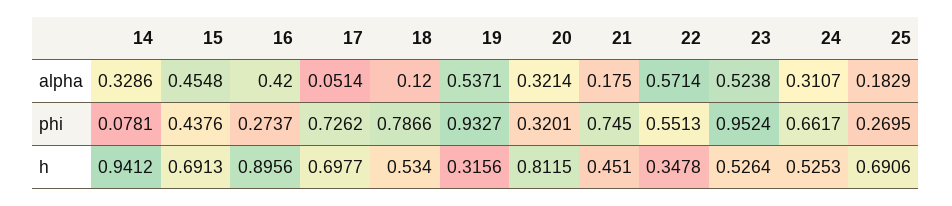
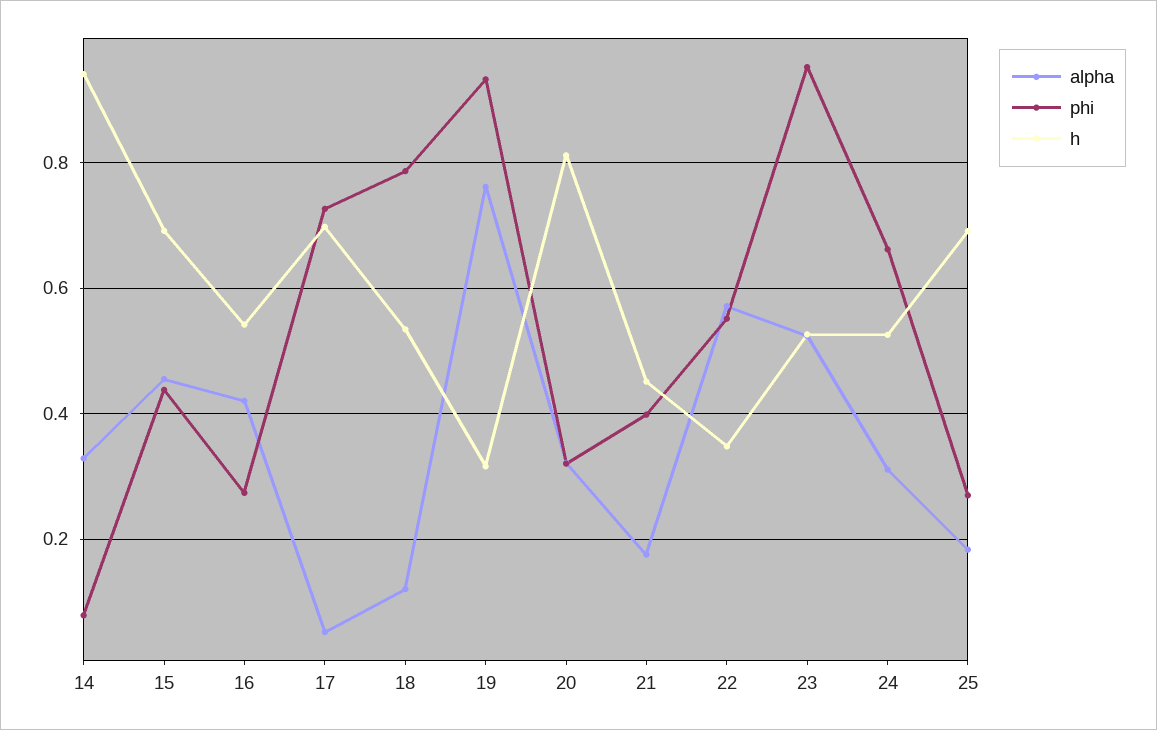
alpha, 19: 0.5371 -> 0.76
phi, 21: 0.745 -> 0.4
h, 16: 0.8956 -> 0.54

